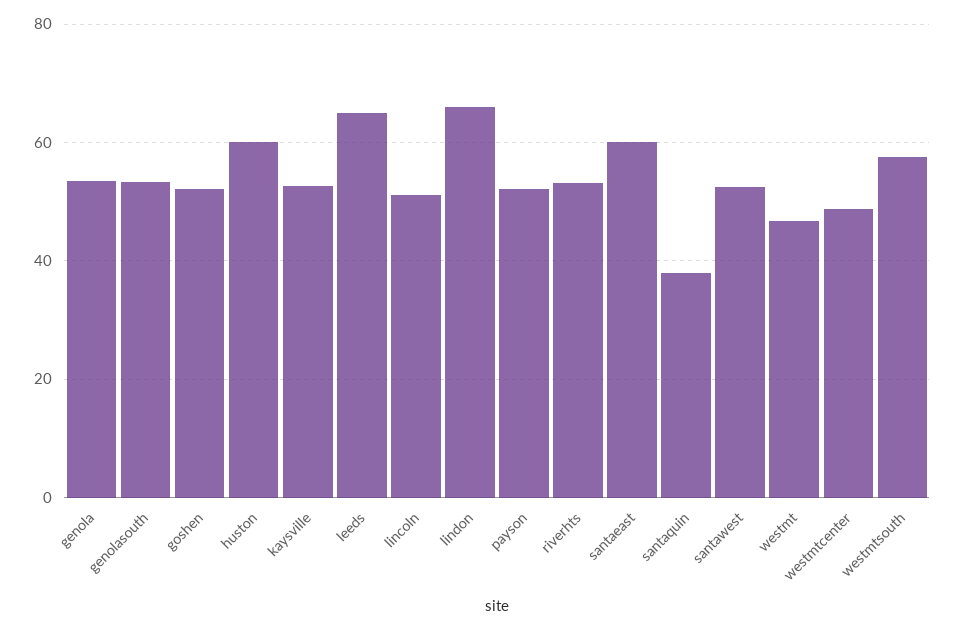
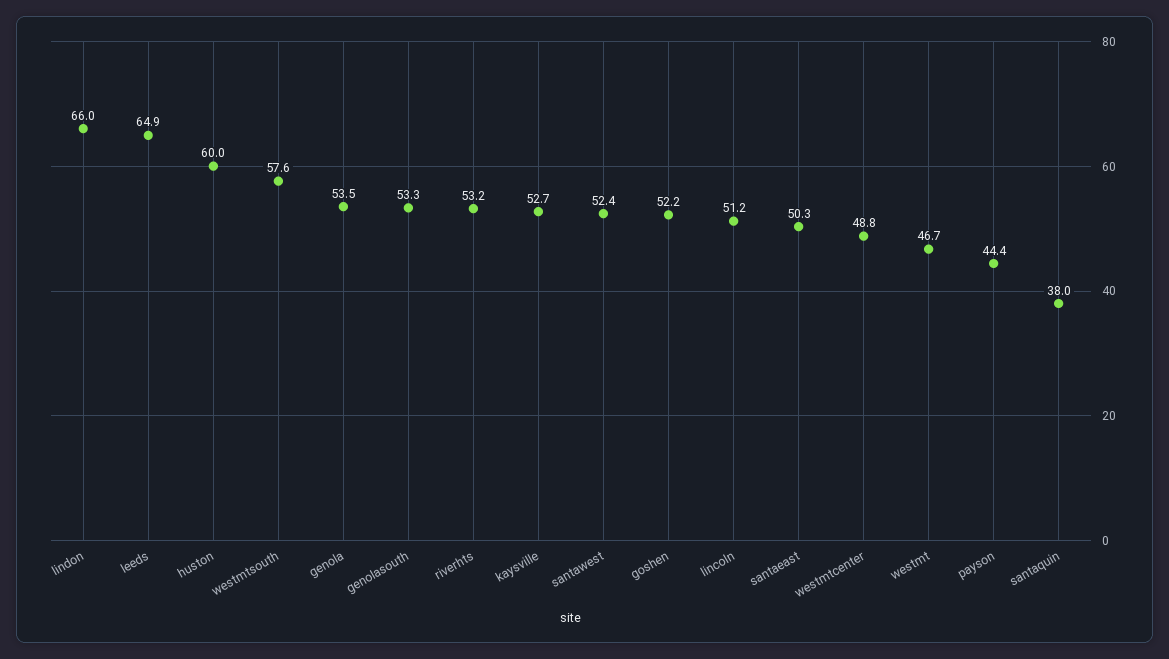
payson: 52 -> 44.4
santaeast: 60 -> 50.3

